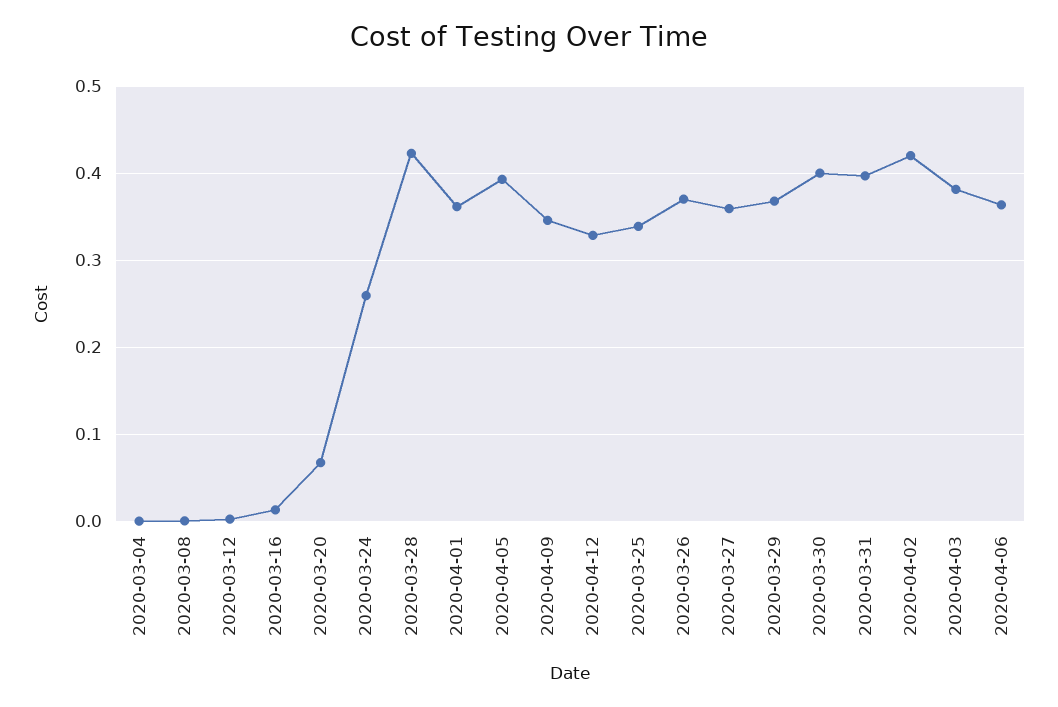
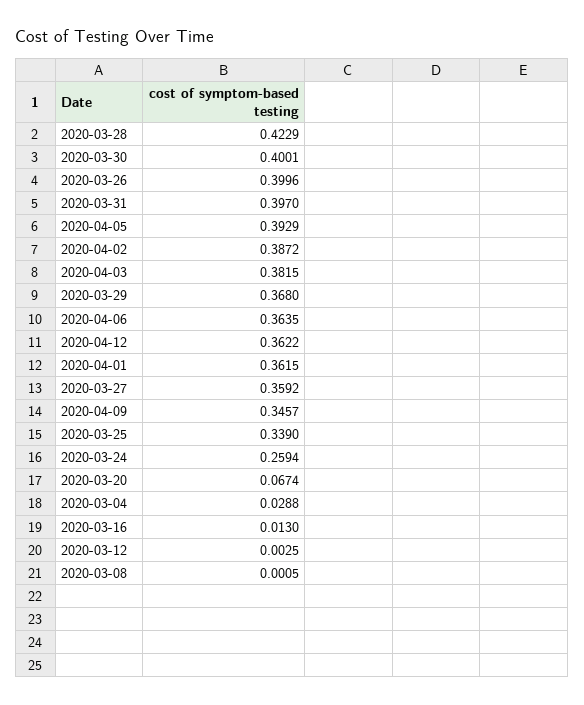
2020-03-04: 0 -> 0.0288
2020-04-12: 0.33 -> 0.3622
2020-03-26: 0.37 -> 0.3996
2020-04-02: 0.42 -> 0.3872

